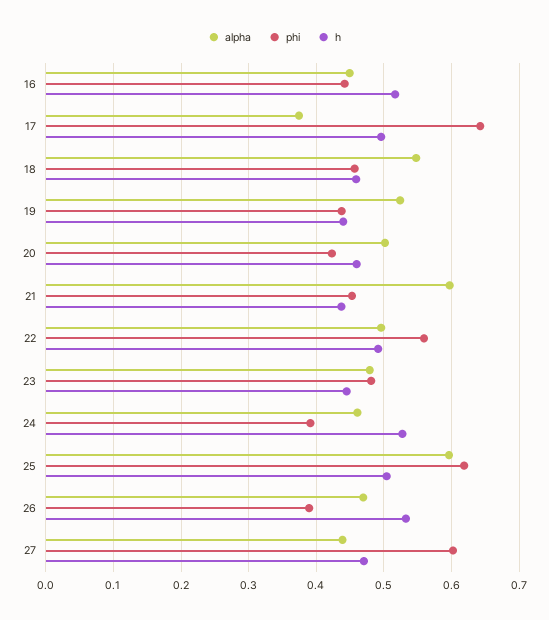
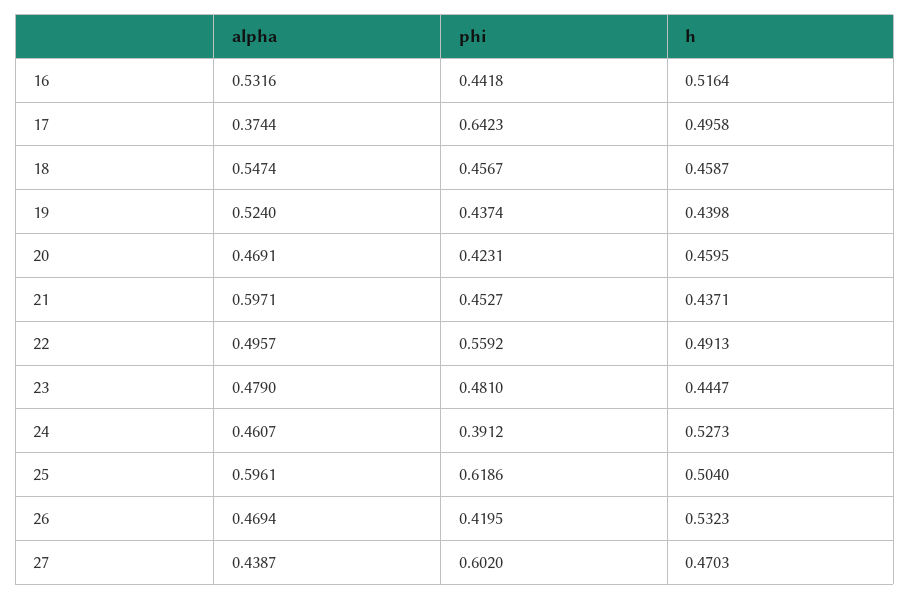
alpha, 16: 0.45 -> 0.5316
alpha, 20: 0.5 -> 0.4691
phi, 26: 0.39 -> 0.4195

